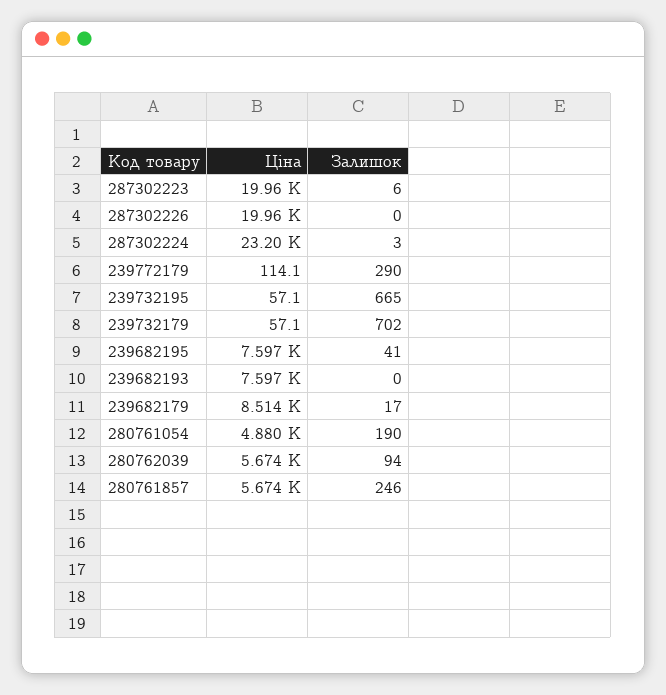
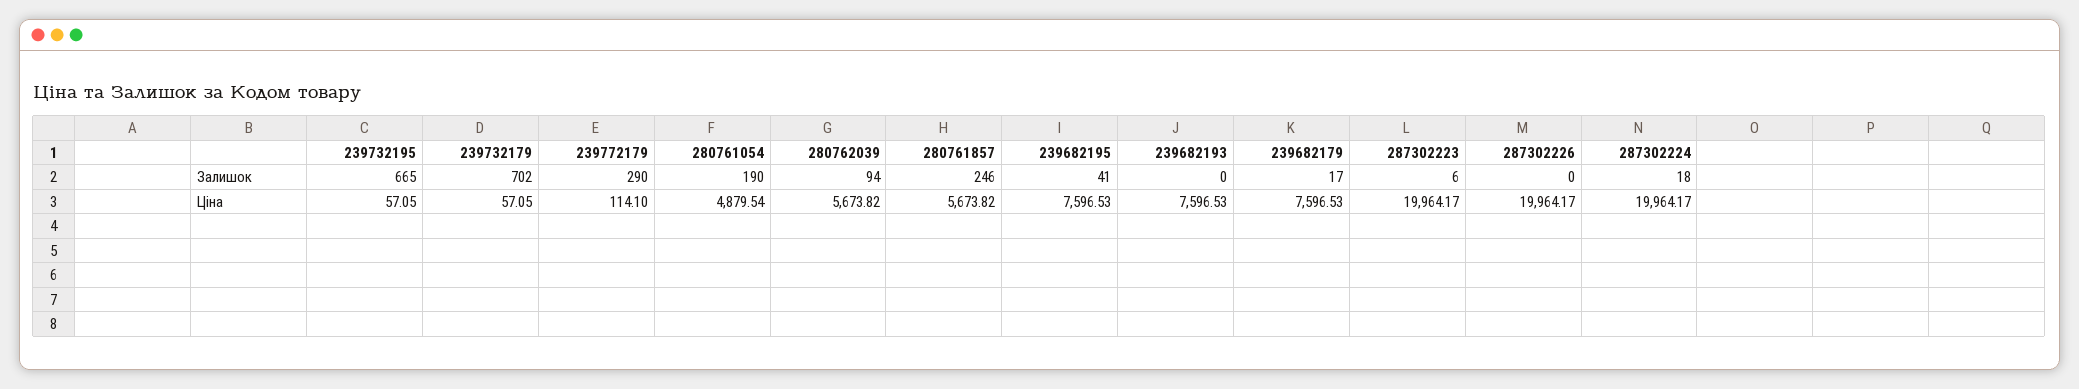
Ціна, 287302224: 23200 -> 19964.17
Залишок, 287302224: 3 -> 18
Ціна, 239682179: 8514 -> 7596.53

